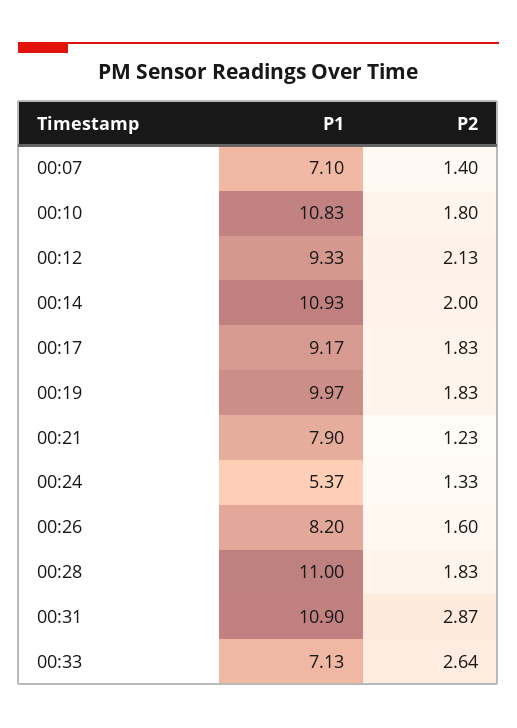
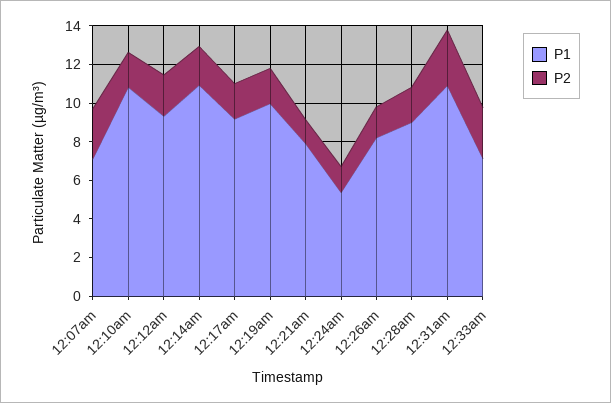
P2, 00:07: 1.4 -> 2.5
P1, 00:28: 11 -> 9

